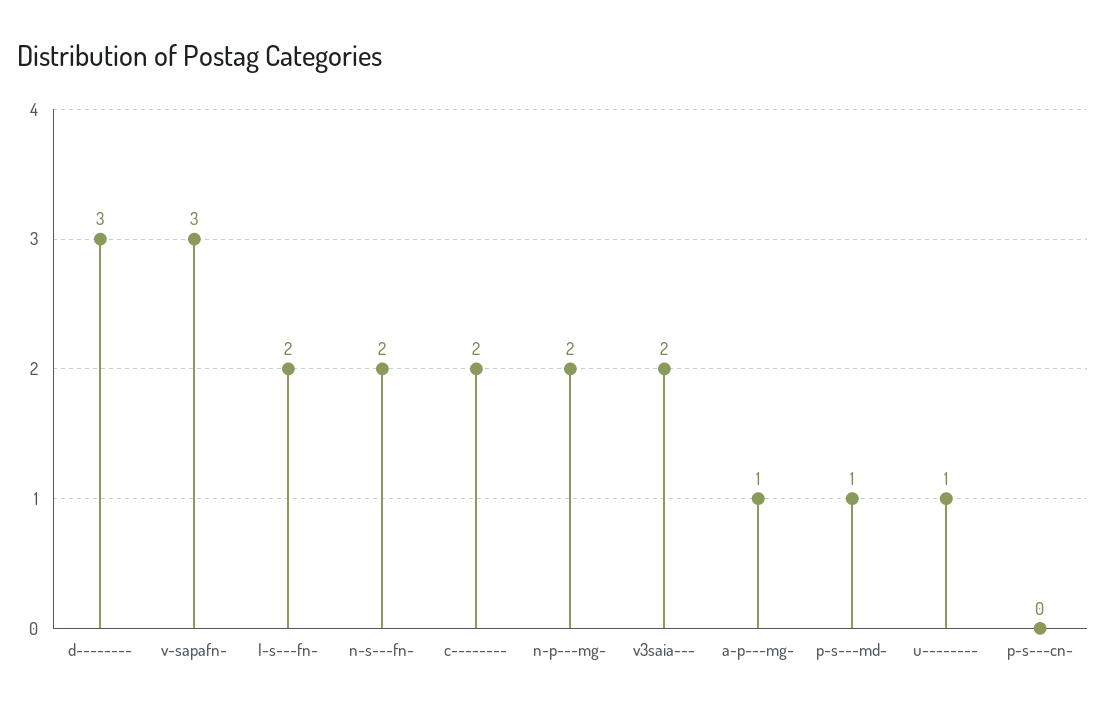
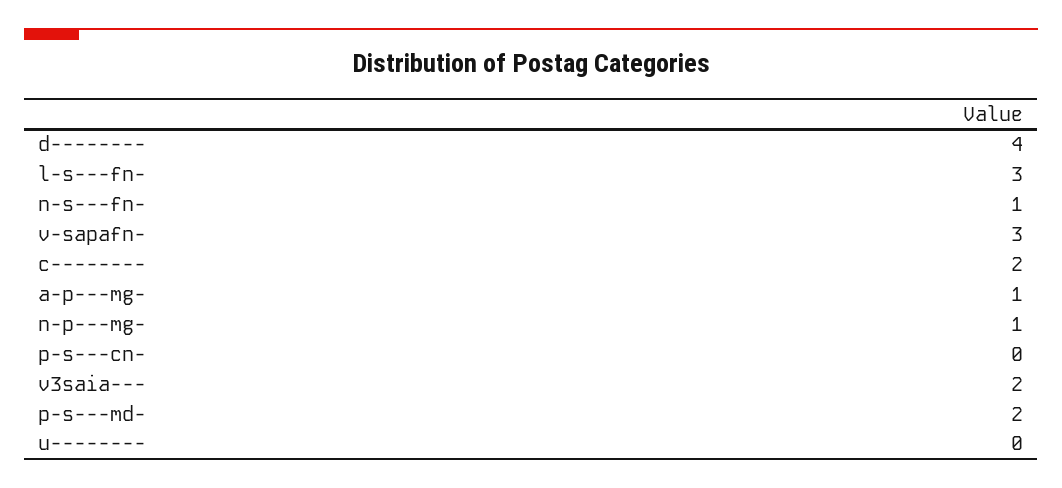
d--------: 3 -> 4
l-s---fn-: 2 -> 3
n-s---fn-: 2 -> 1
n-p---mg-: 2 -> 1
p-s---md-: 1 -> 2
u--------: 1 -> 0

